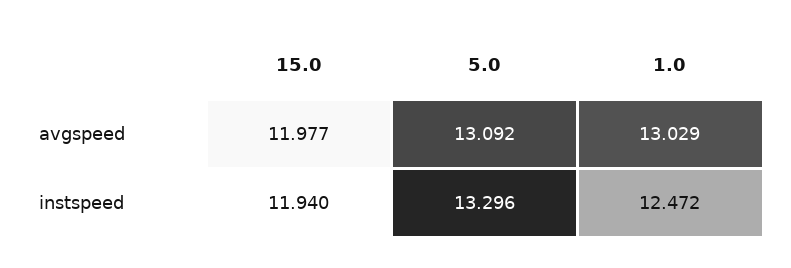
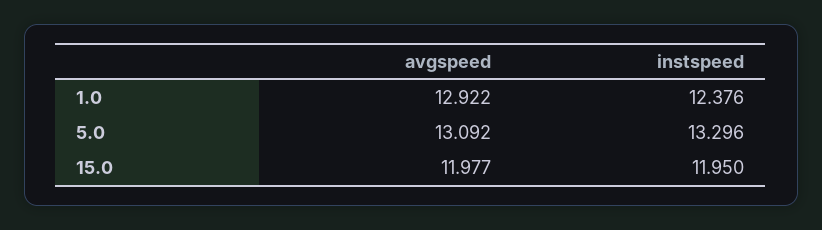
1.0, avgspeed: 13.029 -> 12.922
15.0, instspeed: 11.94 -> 11.95
1.0, instspeed: 12.472 -> 12.376

